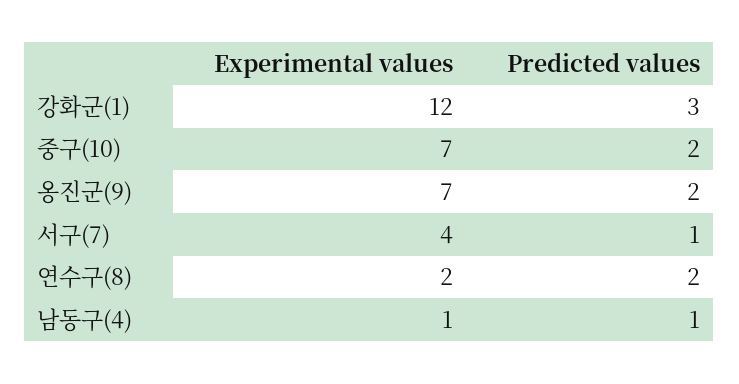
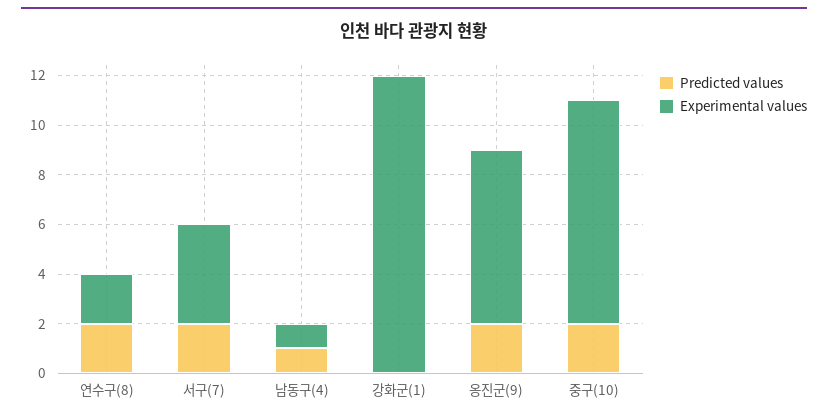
Predicted values, 강화군(1): 3 -> 0
Experimental values, 중구(10): 7 -> 9
Predicted values, 서구(7): 1 -> 2

